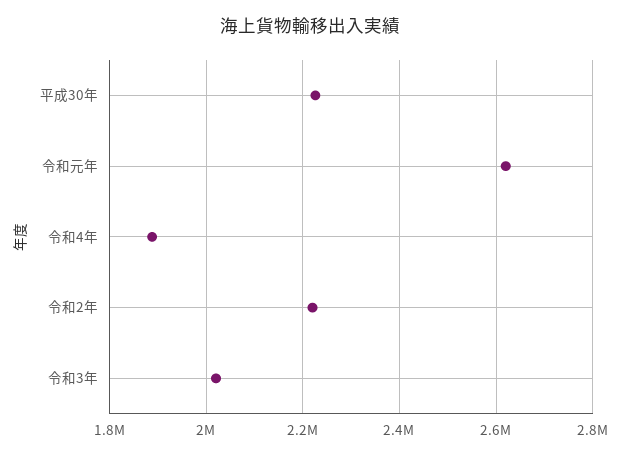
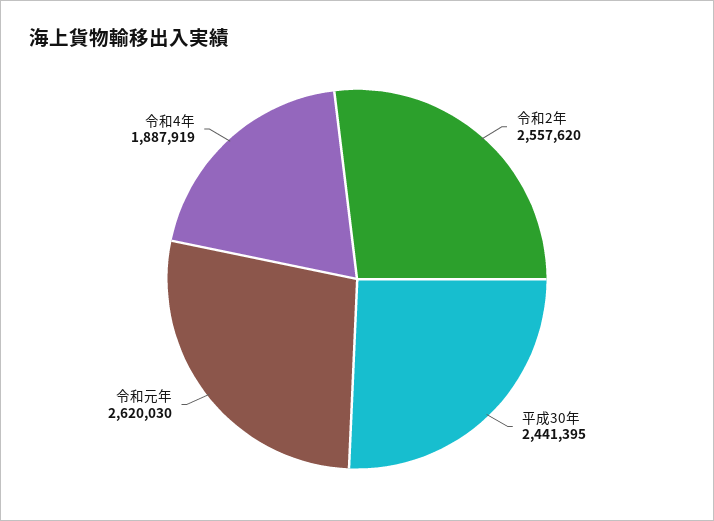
平成30年: 2220000 -> 2441395
令和2年: 2220000 -> 2557620
令和3年: 2020000 -> none

